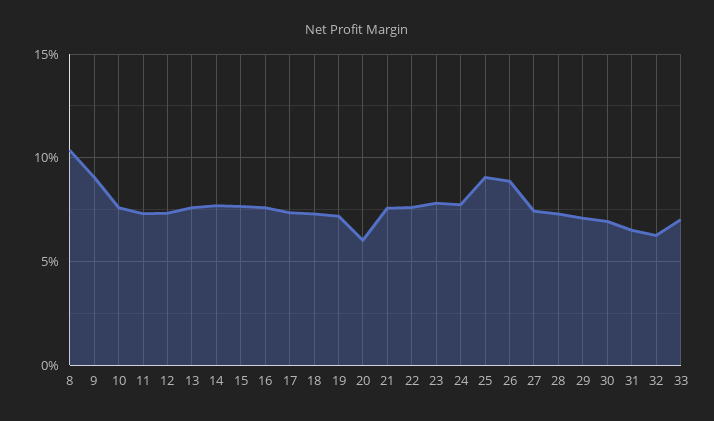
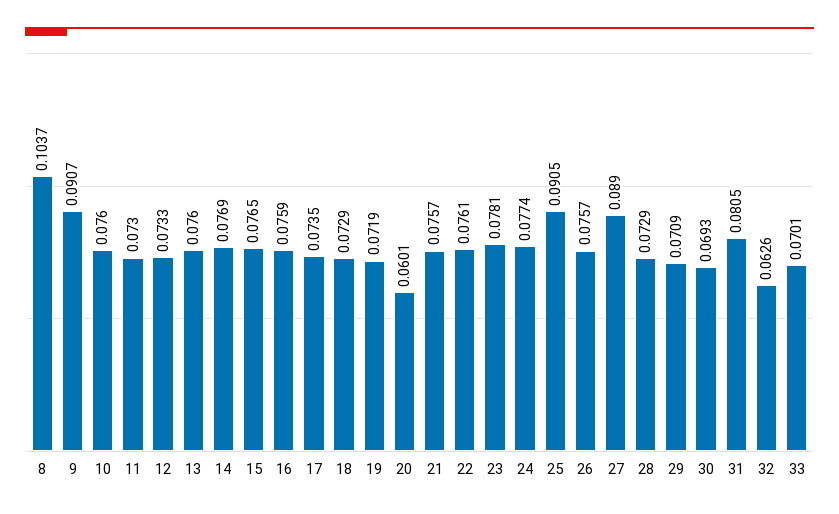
26: 0.09 -> 0.0757
27: 0.075 -> 0.089
31: 0.065 -> 0.0805

